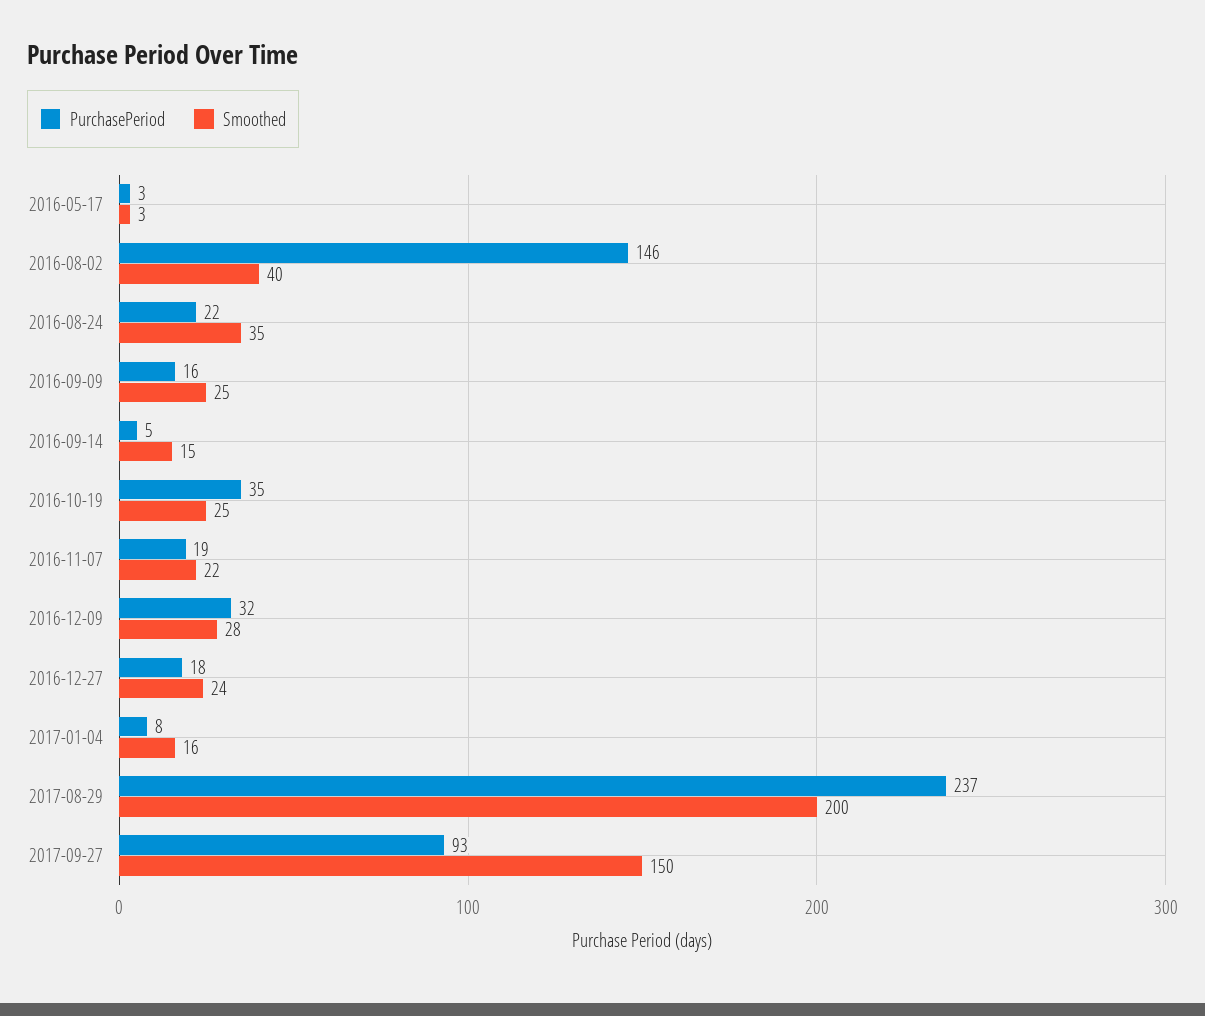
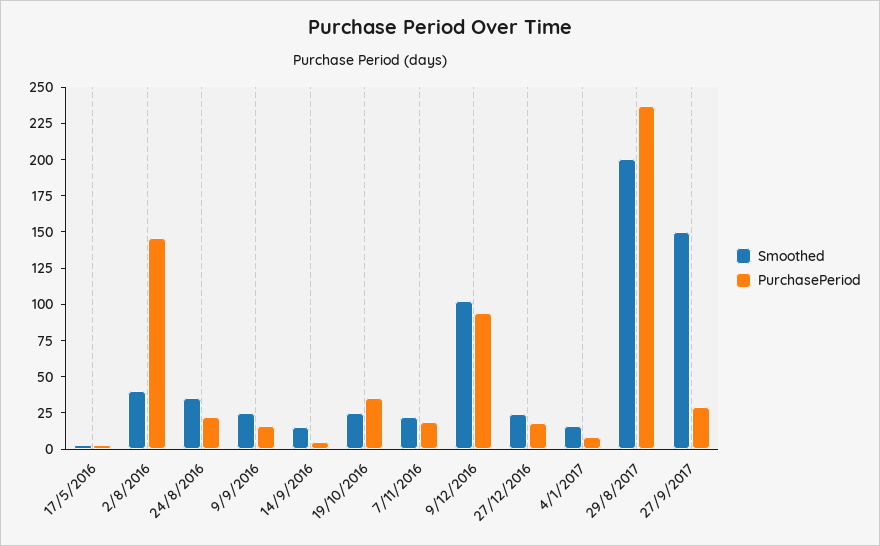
PurchasePeriod, 2016-12-09: 32 -> 100
Smoothed, 2016-12-09: 28 -> 100
PurchasePeriod, 2017-09-27: 93 -> 25

